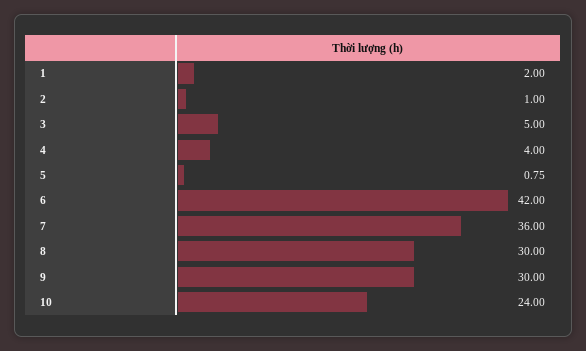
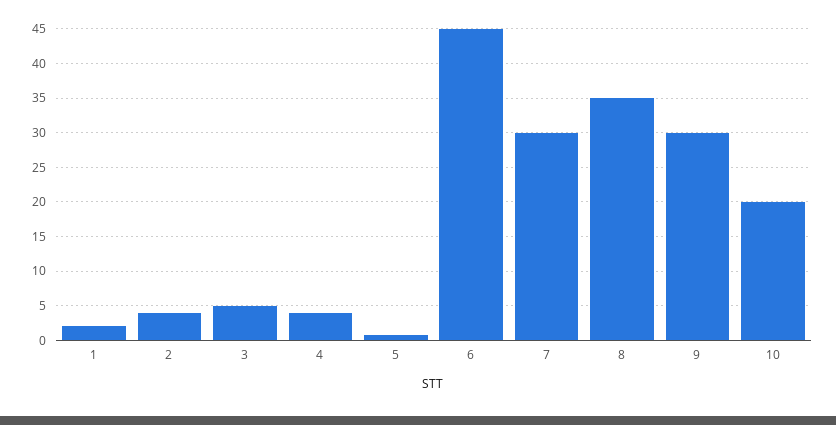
2: 1 -> 4
6: 42 -> 45
7: 36 -> 30
8: 30 -> 35
10: 24 -> 20

